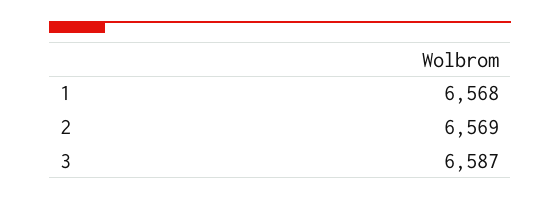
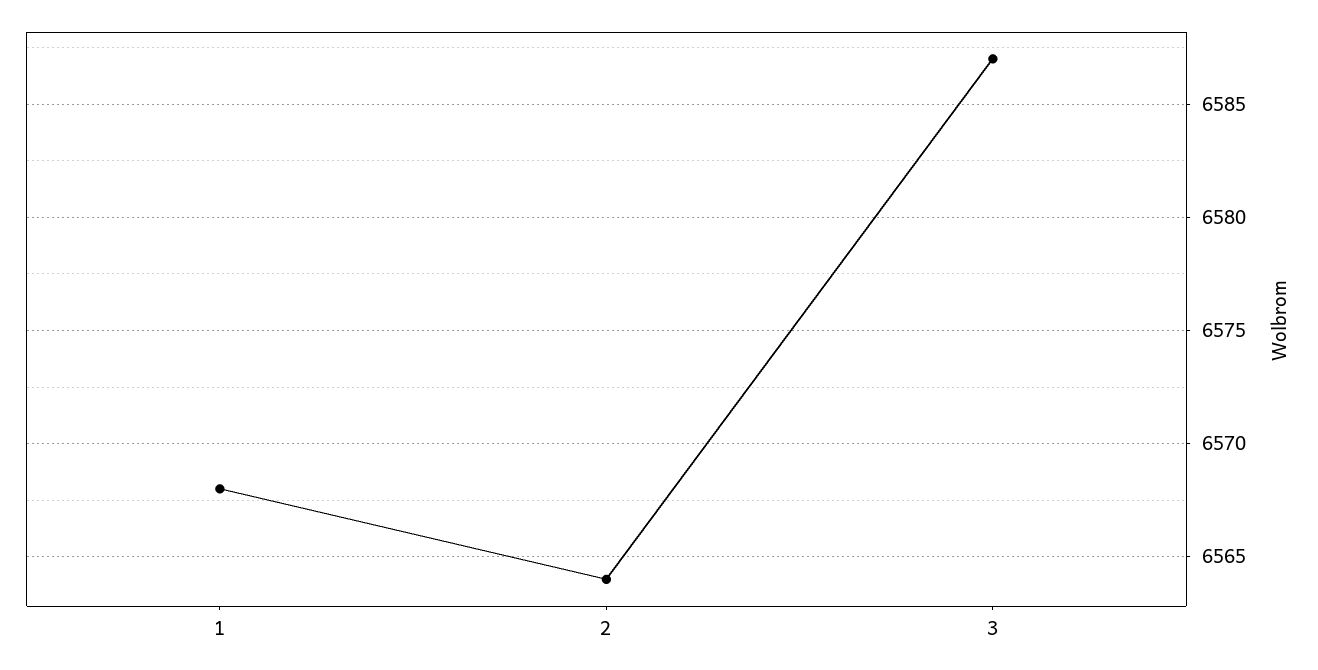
2: 6569 -> 6564

